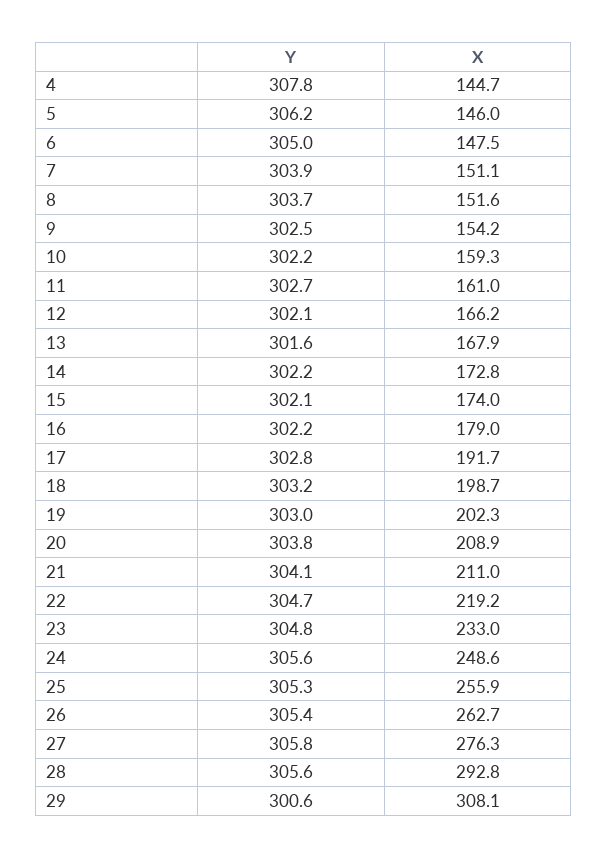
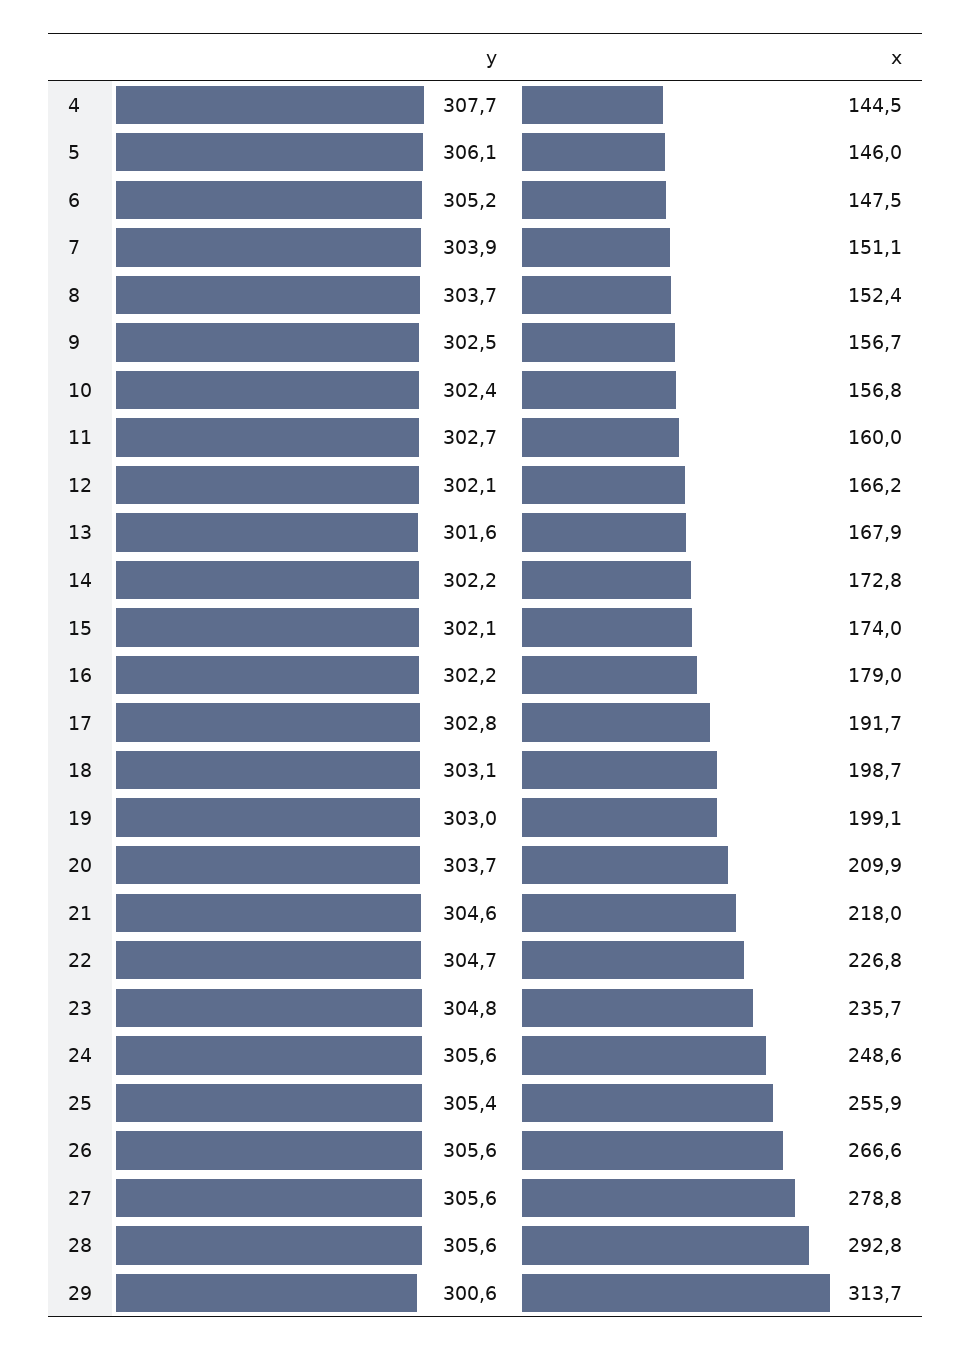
Y, 4: 307.8 -> 307.7
X, 4: 144.7 -> 144.5
Y, 5: 306.2 -> 306.1
Y, 6: 305 -> 305.2
X, 8: 151.6 -> 152.4
X, 9: 154.2 -> 156.7
Y, 10: 302.2 -> 302.4
X, 10: 159.3 -> 156.8
X, 11: 161 -> 160
Y, 18: 303.2 -> 303.1
X, 19: 202.3 -> 199.1
Y, 20: 303.8 -> 303.7
X, 20: 208.9 -> 209.9
Y, 21: 304.1 -> 304.6
X, 21: 211 -> 218
X, 22: 219.2 -> 226.8
X, 23: 233 -> 235.7
Y, 25: 305.3 -> 305.4
Y, 26: 305.4 -> 305.6
X, 26: 262.7 -> 266.6
Y, 27: 305.8 -> 305.6
X, 27: 276.3 -> 278.8
X, 29: 308.1 -> 313.7

